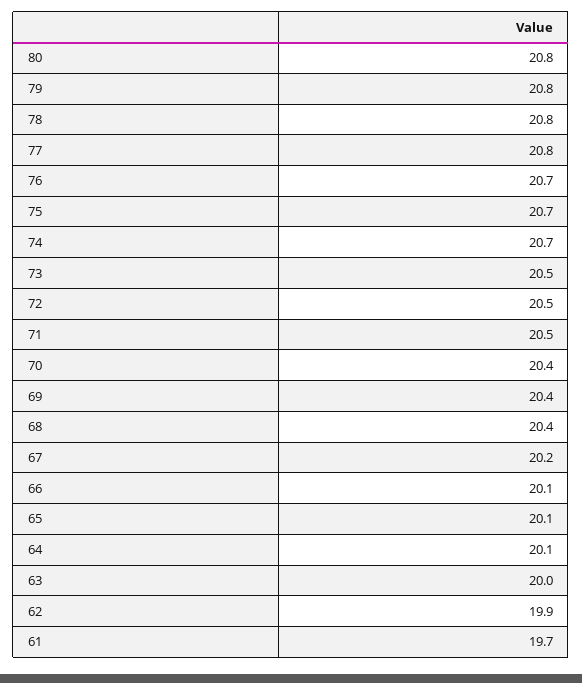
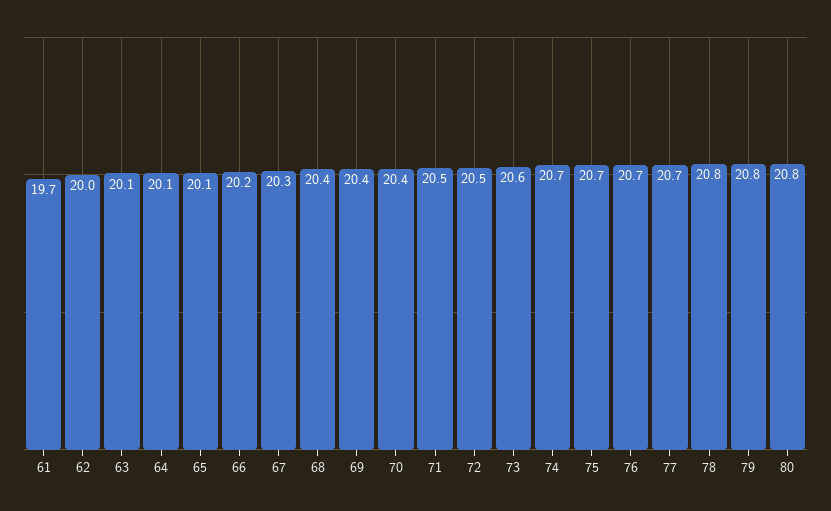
77: 20.8 -> 20.7
73: 20.5 -> 20.6
67: 20.2 -> 20.3
66: 20.1 -> 20.2
63: 20 -> 20.1
62: 19.9 -> 20

